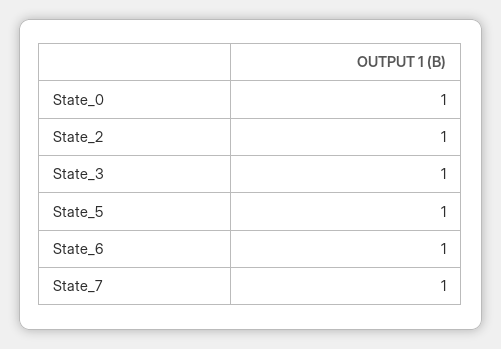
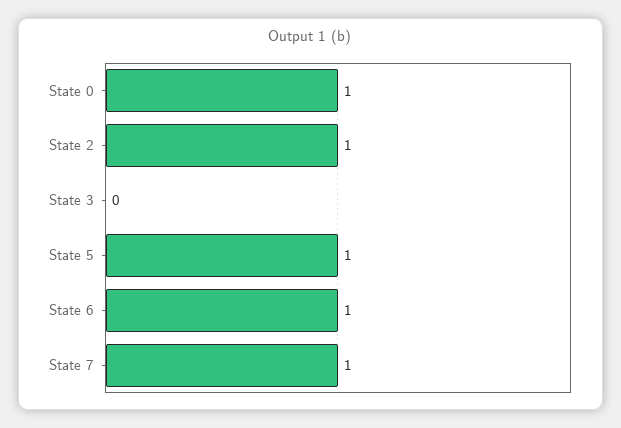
State_3: 1 -> 0

